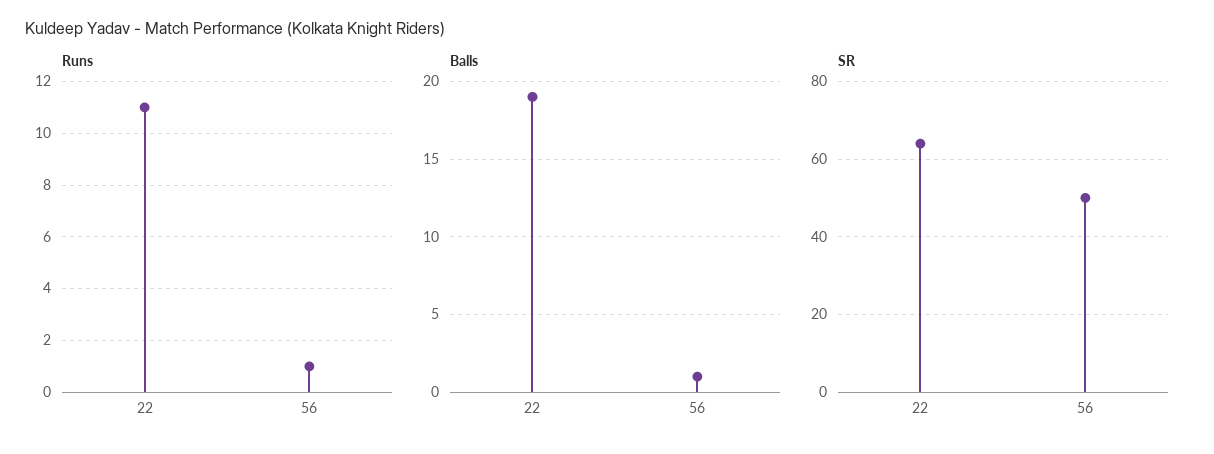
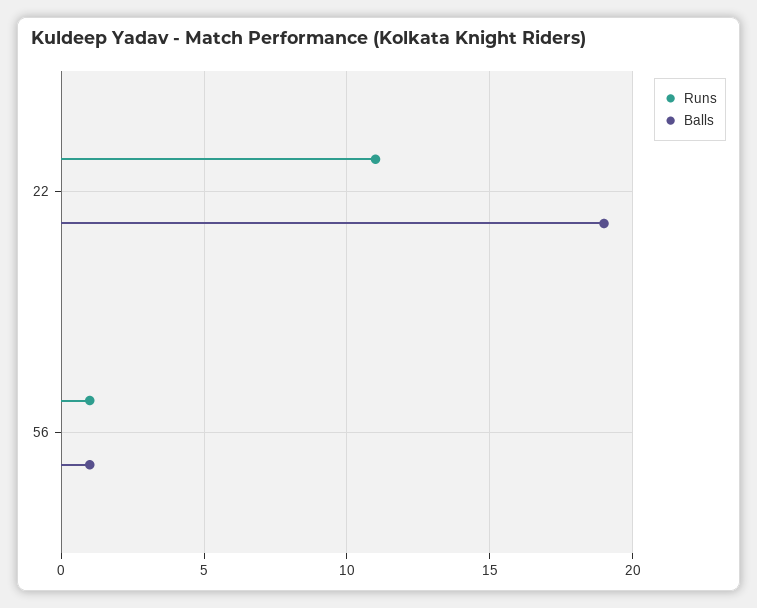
SR, 22: 65 -> none
SR, 56: 50 -> none

